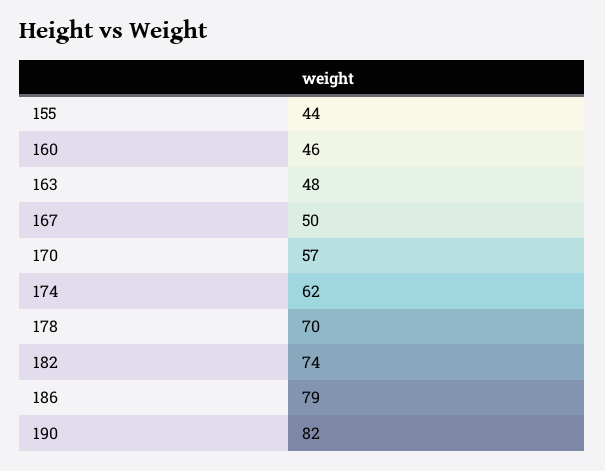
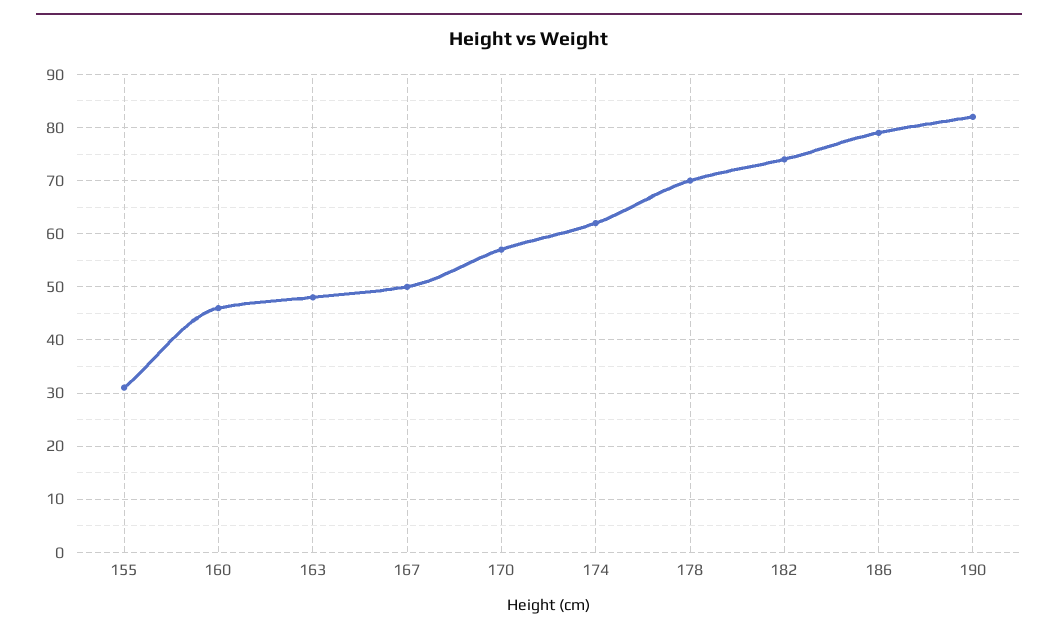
155: 44 -> 30

